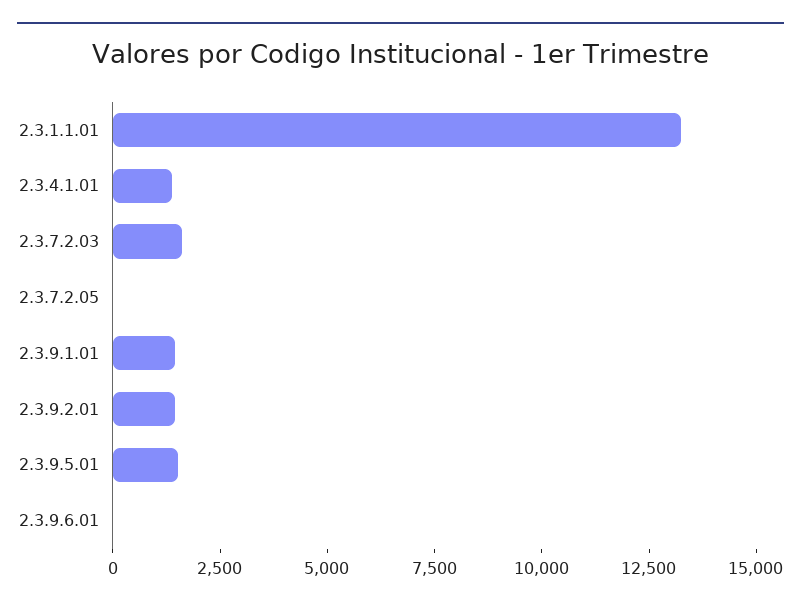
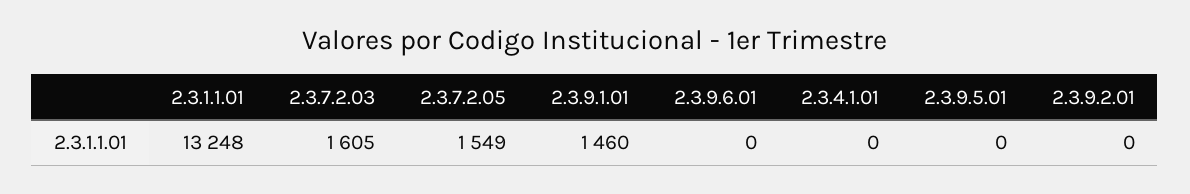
2.3.4.1.01: 1500 -> 0
2.3.7.2.05: 0 -> 1549
2.3.9.2.01: 1500 -> 0
2.3.9.5.01: 1500 -> 0

